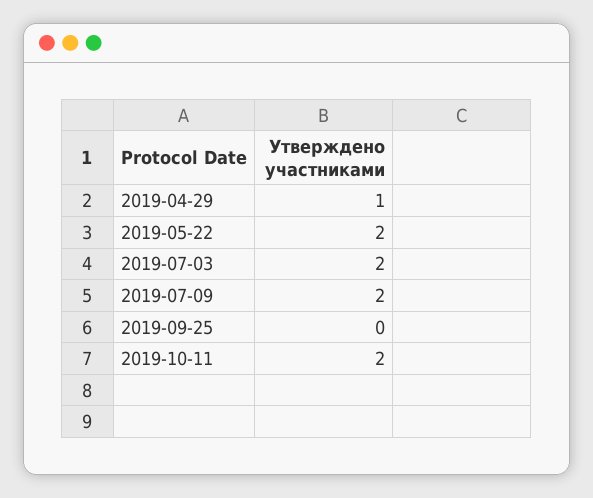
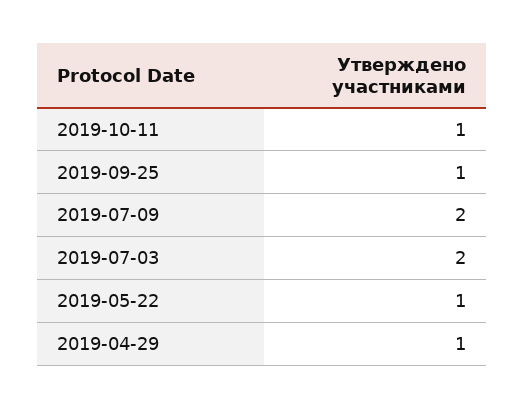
2019-05-22: 2 -> 1
2019-09-25: 0 -> 1
2019-10-11: 2 -> 1

